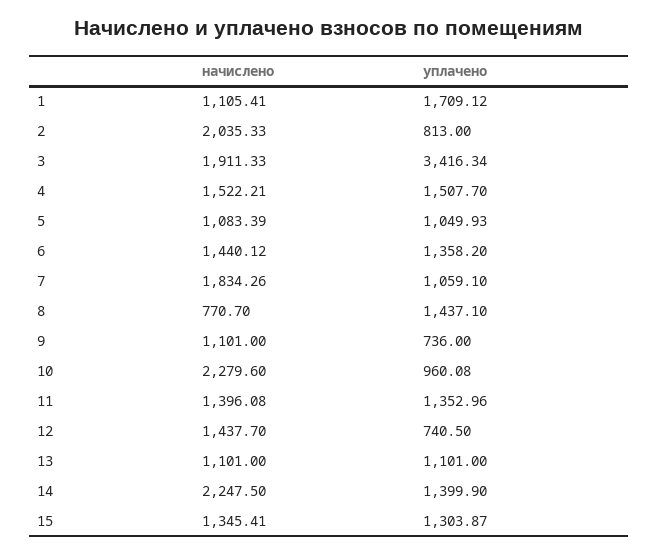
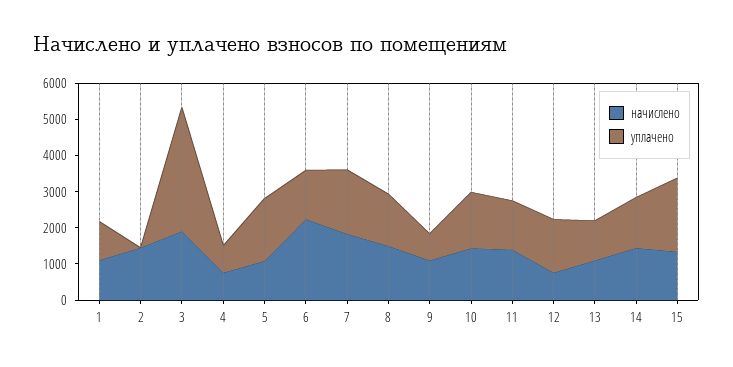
уплачено, 1: 1709.12 -> 1000
начислено, 2: 2035.33 -> 1500
уплачено, 2: 813 -> 0
начислено, 4: 1522.21 -> 750
уплачено, 4: 1507.7 -> 750
уплачено, 5: 1049.93 -> 1750
начислено, 6: 1440.12 -> 2250
уплачено, 7: 1059.1 -> 1750
начислено, 8: 770.7 -> 1500
начислено, 10: 2279.6 -> 1500
уплачено, 10: 960.08 -> 1500
начислено, 12: 1437.7 -> 750
уплачено, 12: 740.5 -> 1500
начислено, 14: 2247.5 -> 1500
уплачено, 15: 1303.87 -> 2000

